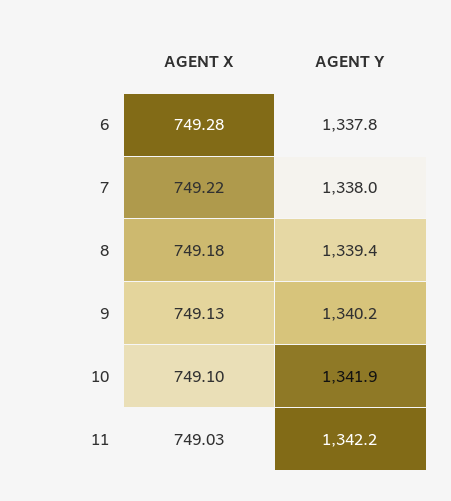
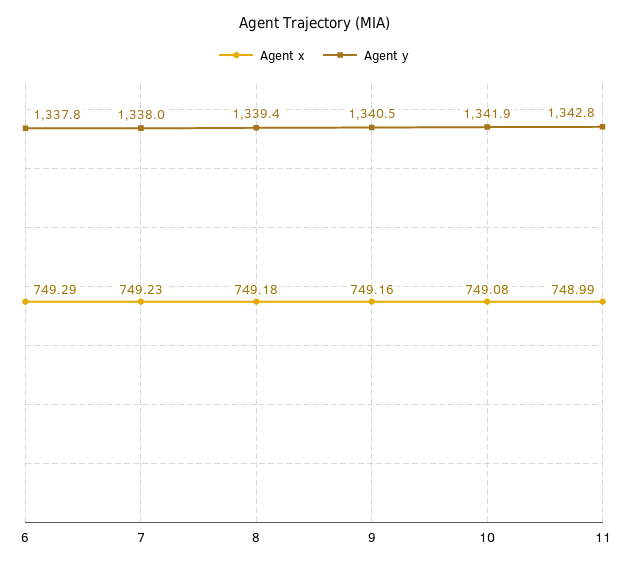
AGENT X, 6: 749.28 -> 749.29
AGENT X, 7: 749.22 -> 749.23
AGENT X, 9: 749.13 -> 749.16
AGENT Y, 9: 1340.2 -> 1340.5
AGENT X, 10: 749.1 -> 749.08
AGENT X, 11: 749.03 -> 748.99
AGENT Y, 11: 1342.2 -> 1342.8

